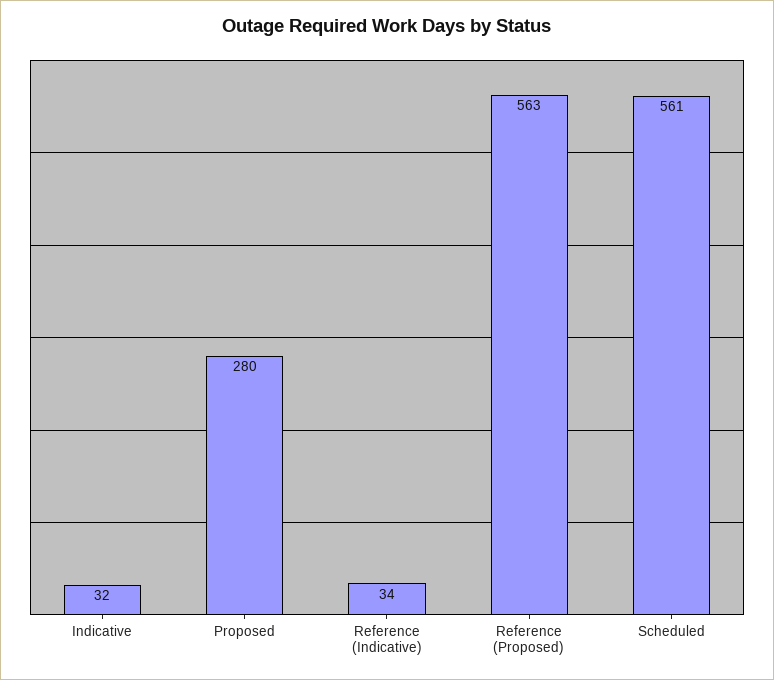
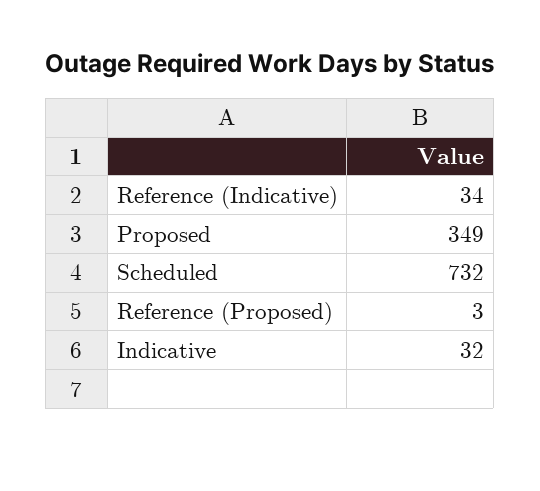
Proposed: 280 -> 349
Reference (Proposed): 563 -> 3
Scheduled: 561 -> 732

